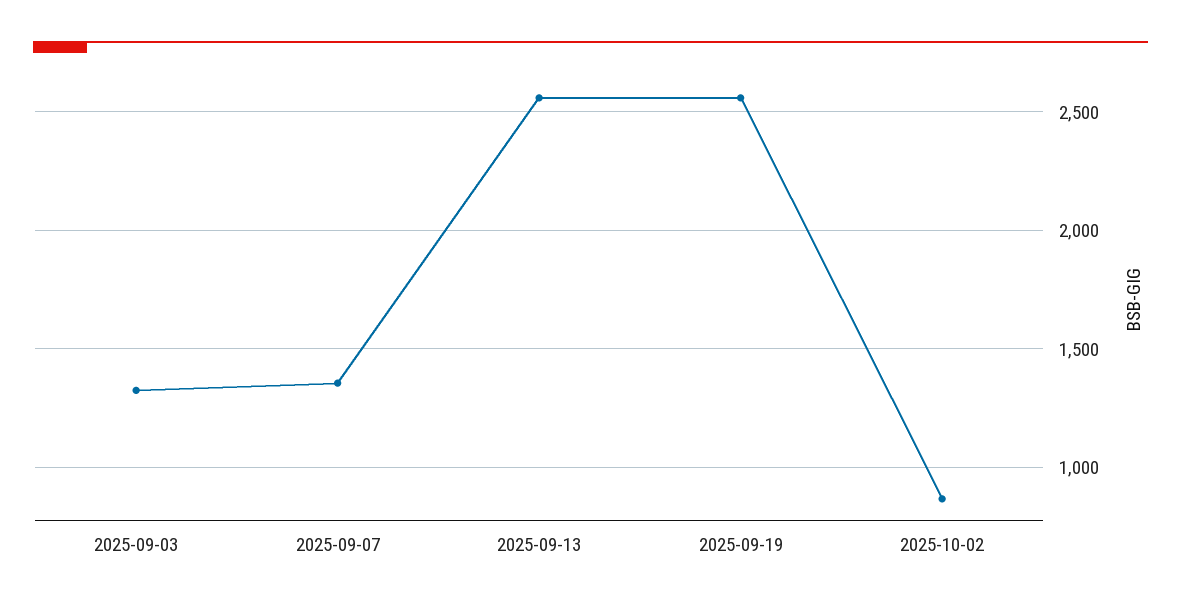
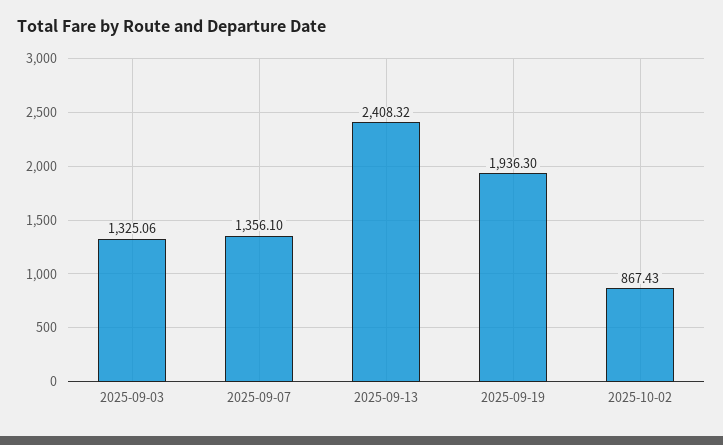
2025-09-13: 2550 -> 2408.32
2025-09-19: 2550 -> 1936.3

